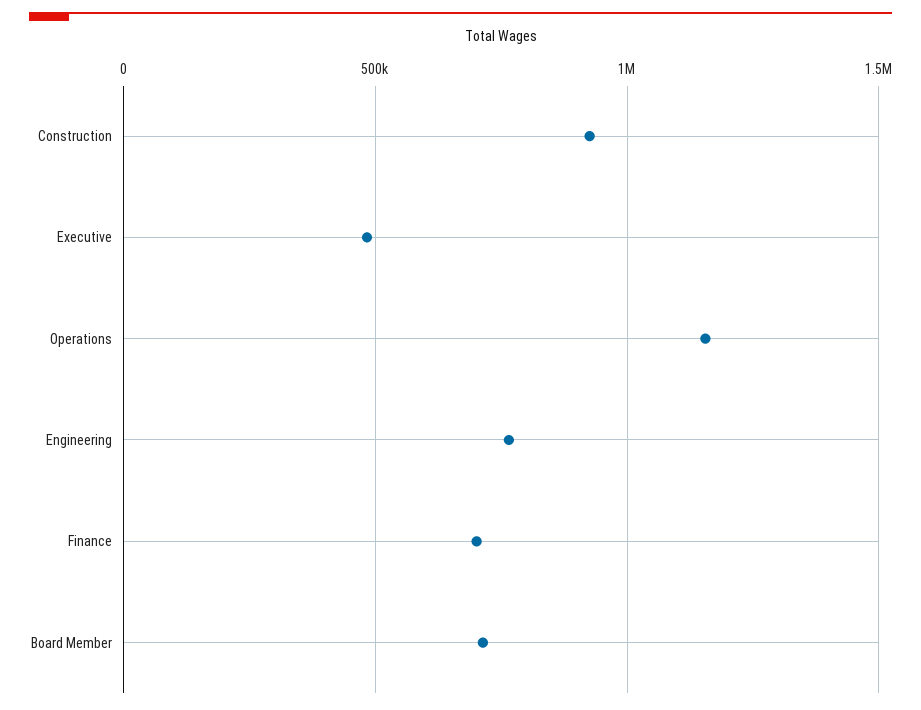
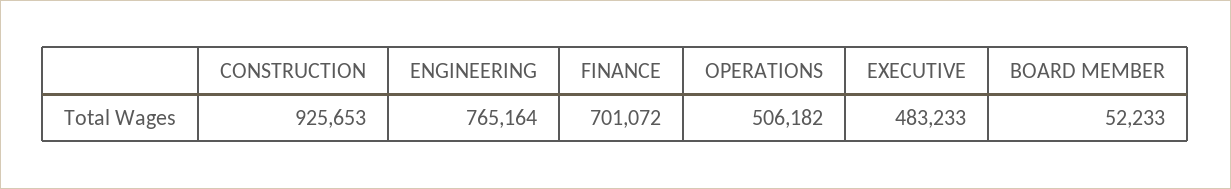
Operations: 1150000 -> 506182
Board Member: 700000 -> 52233

